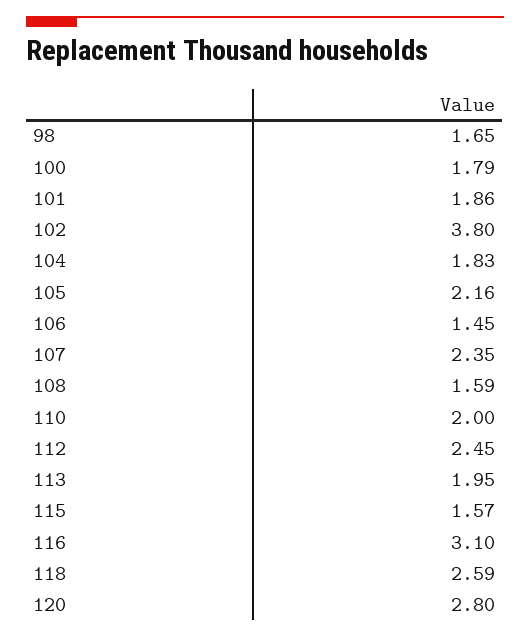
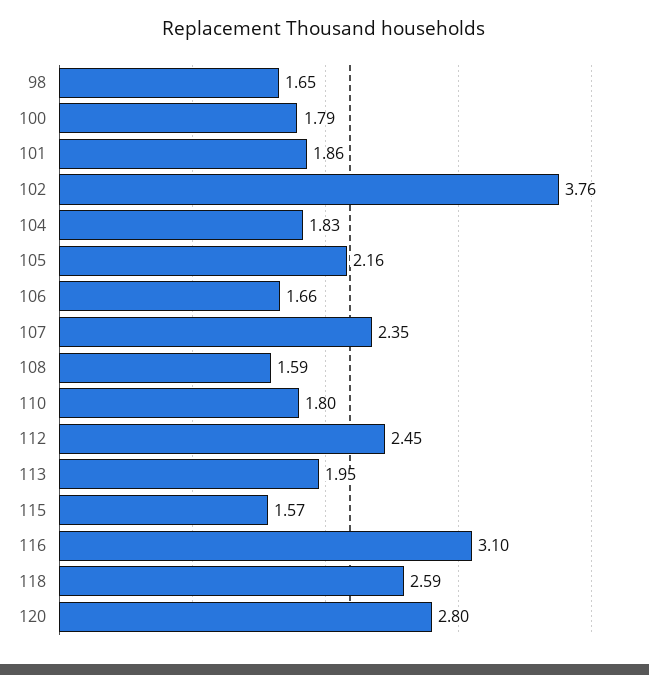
102: 3.8 -> 3.76
106: 1.45 -> 1.66
110: 2 -> 1.8

